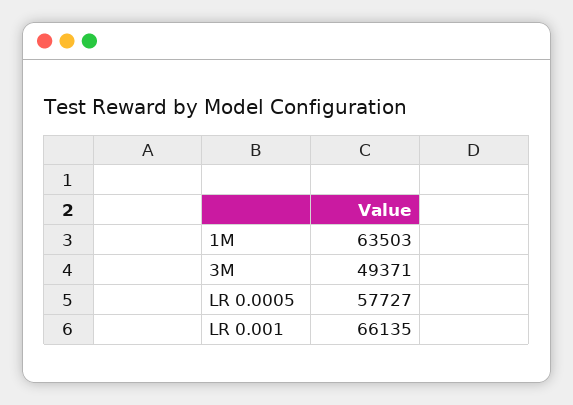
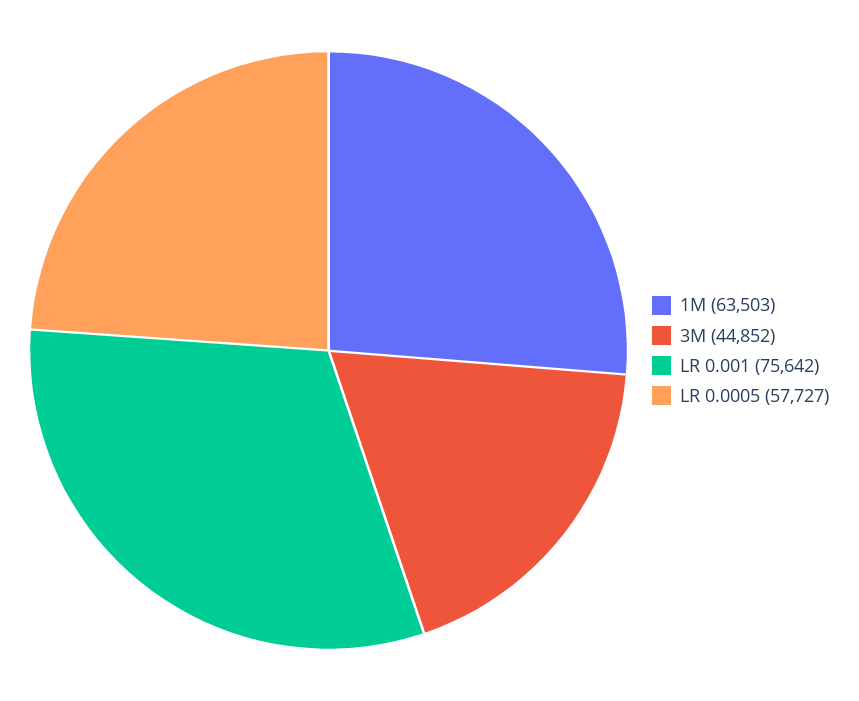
3M: 49371 -> 44852
LR 0.001: 66135 -> 75642

